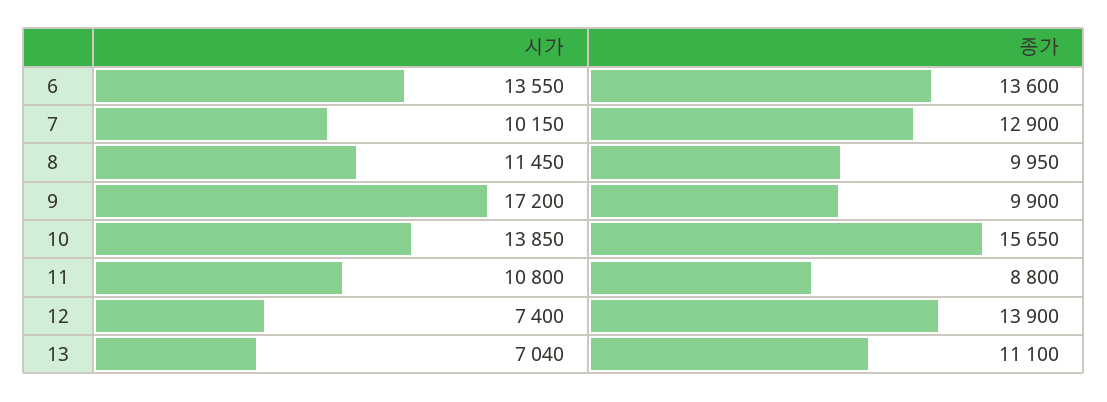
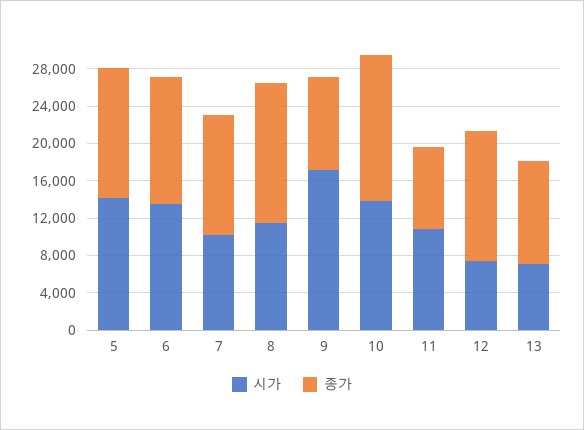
종가, 8: 9950 -> 15000
시가, 5: none -> 14000
종가, 5: none -> 14000

